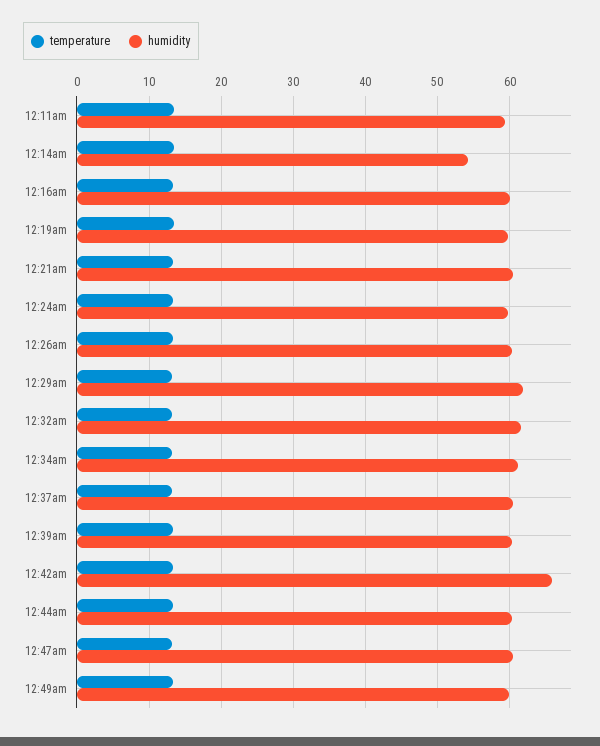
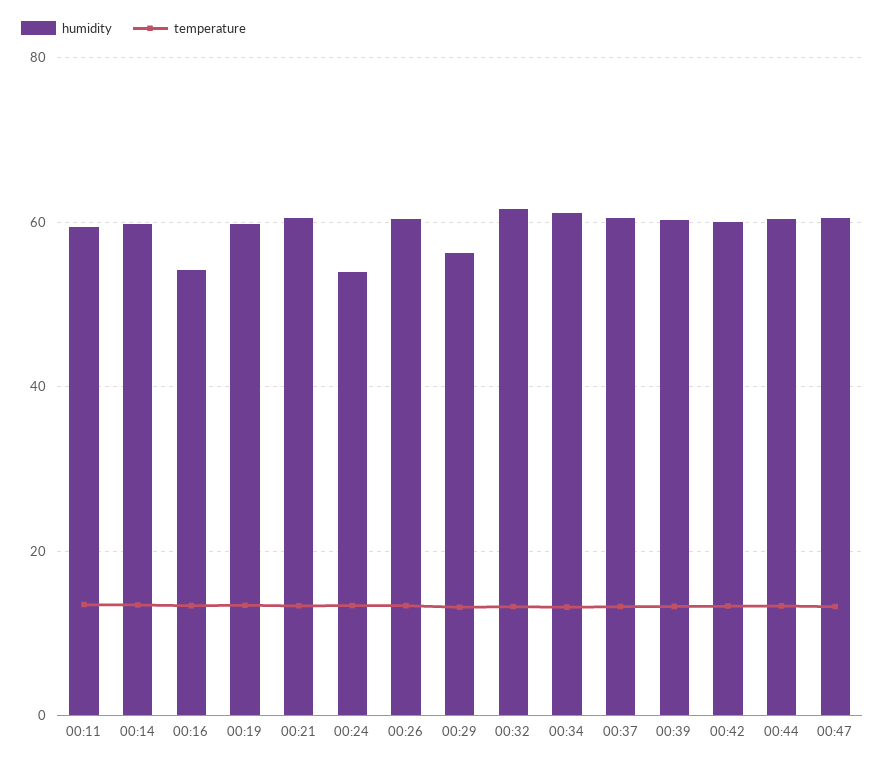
humidity, 12:14am: 54 -> 60
humidity, 12:16am: 60 -> 54
humidity, 12:24am: 60 -> 54
humidity, 12:29am: 62 -> 56
humidity, 12:42am: 66 -> 60
temperature, 12:49am: 13 -> none
humidity, 12:49am: 60 -> none

